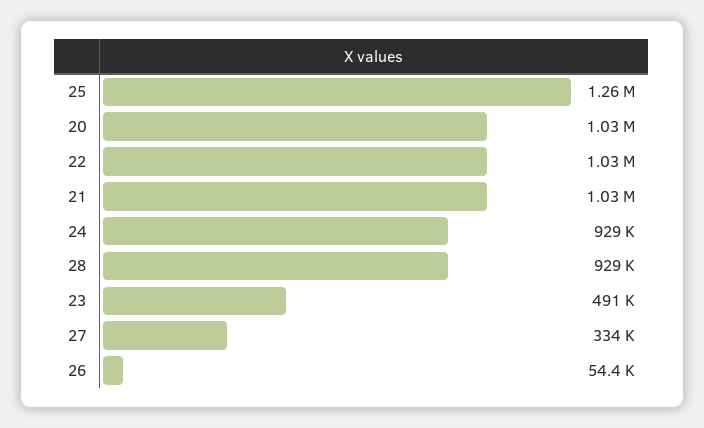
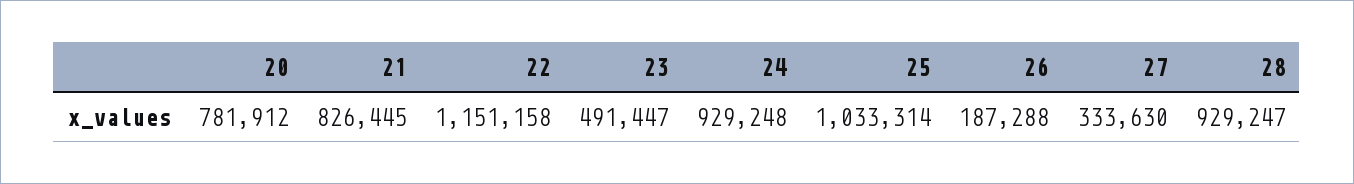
25: 1260000 -> 1033314
20: 1030000 -> 781912
22: 1030000 -> 1151158
21: 1030000 -> 826445
26: 54400 -> 187288

